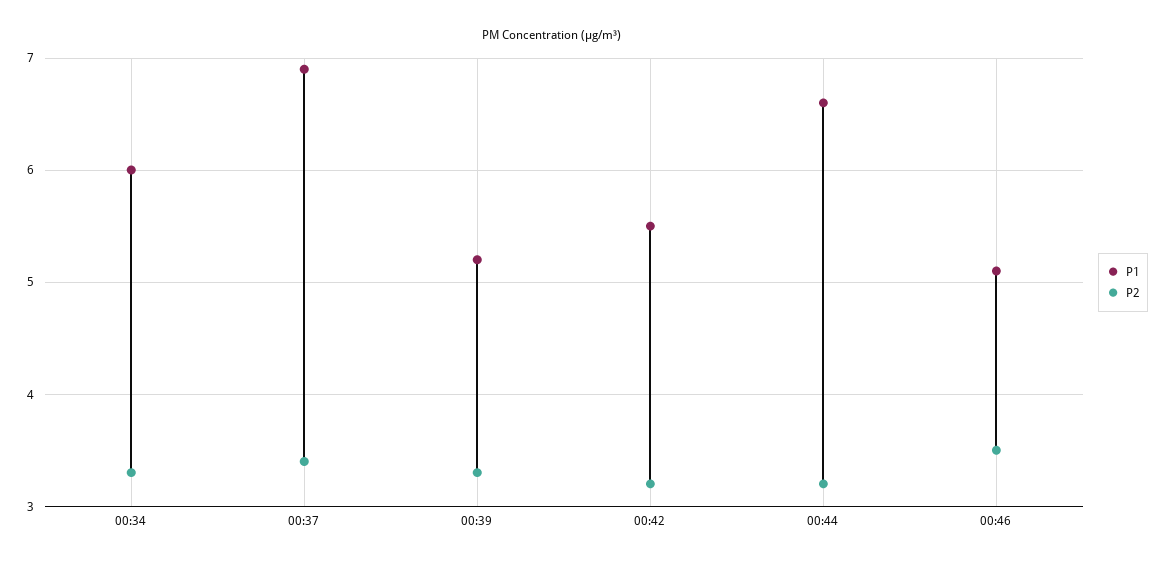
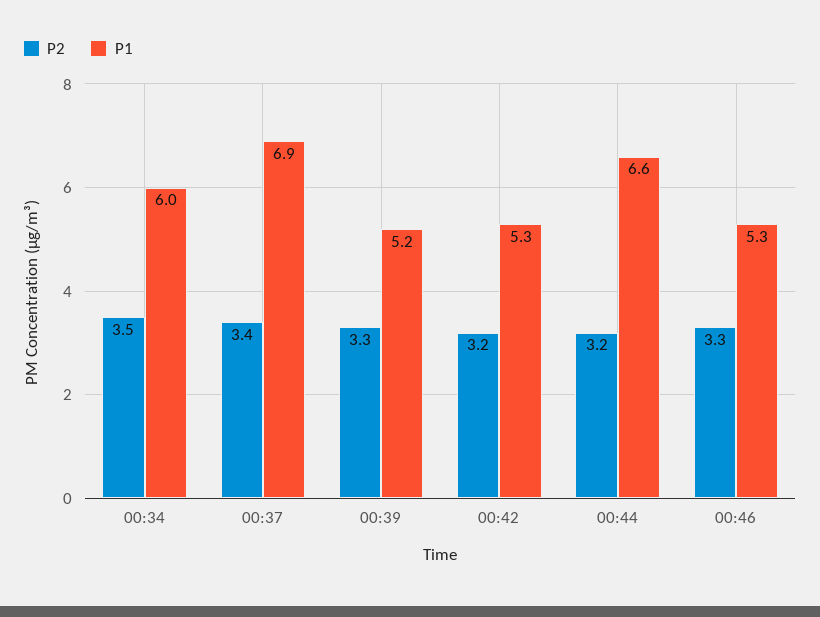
P2, 00:34: 3.3 -> 3.5
P1, 00:42: 5.5 -> 5.3
P1, 00:46: 5.1 -> 5.3
P2, 00:46: 3.5 -> 3.3

